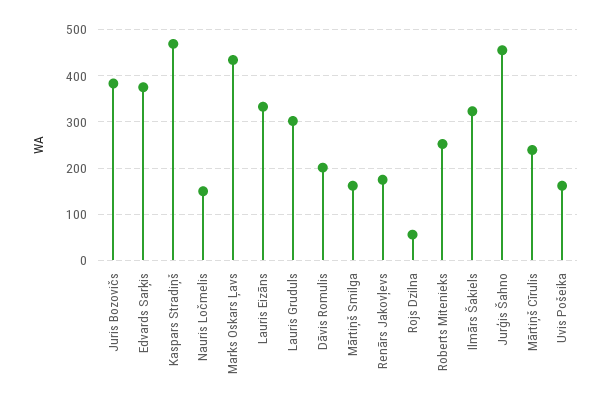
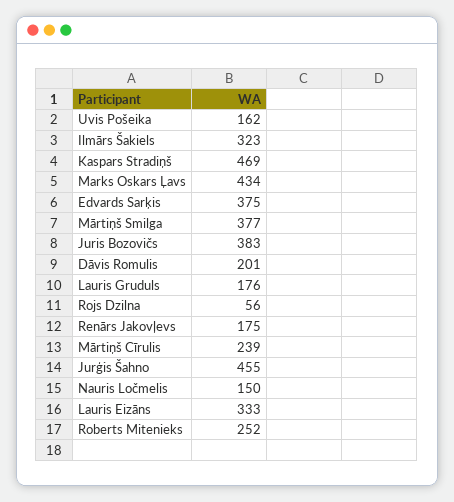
Lauris Gruduls: 300 -> 176
Mārtiņš Smilga: 160 -> 377

